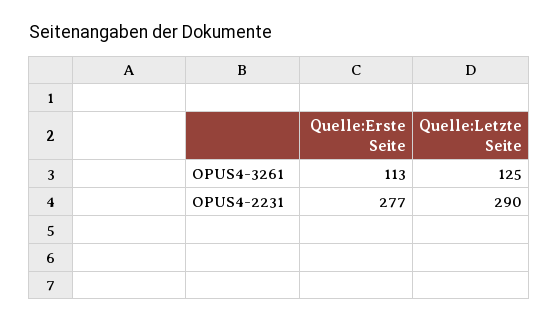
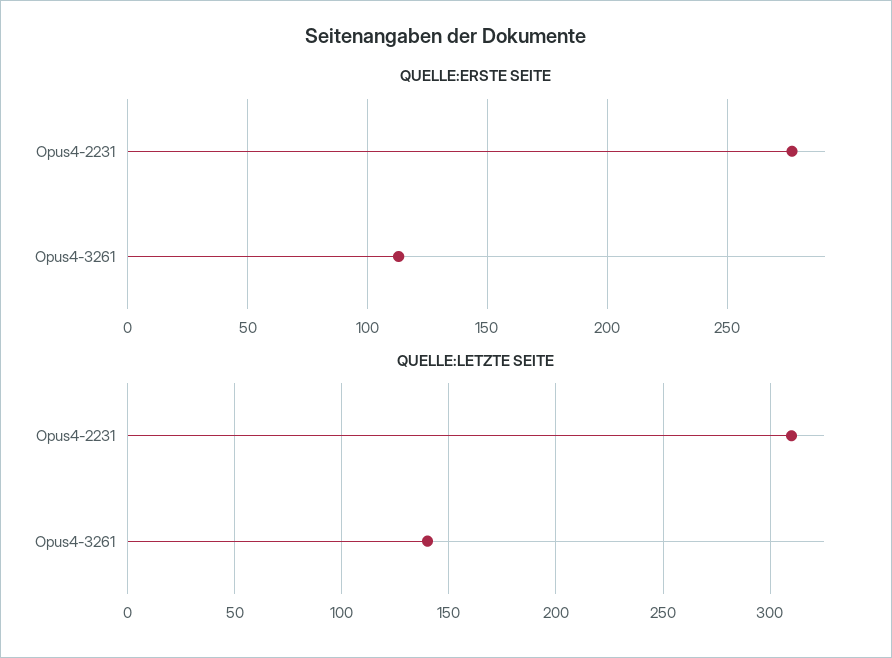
Quelle:Letzte Seite, OPUS4-3261: 125 -> 140
Quelle:Letzte Seite, OPUS4-2231: 290 -> 310

